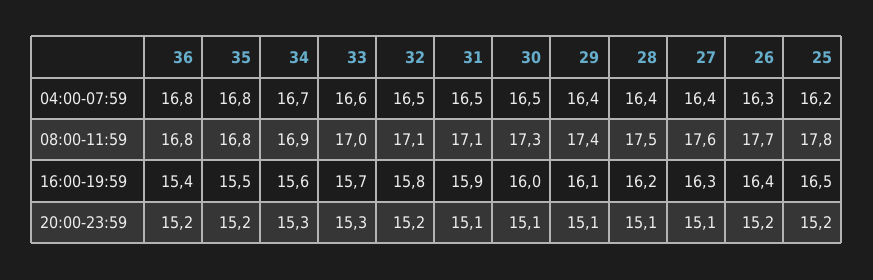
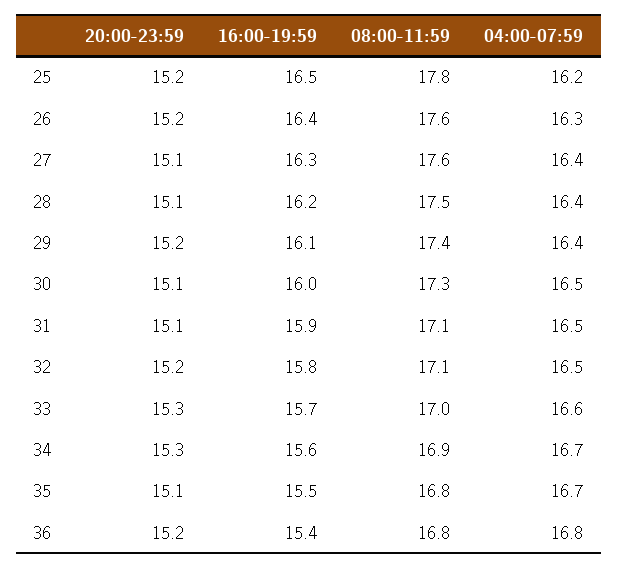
35, 04:00-07:59: 16.8 -> 16.7
26, 08:00-11:59: 17.7 -> 17.6
35, 20:00-23:59: 15.2 -> 15.1
29, 20:00-23:59: 15.1 -> 15.2

